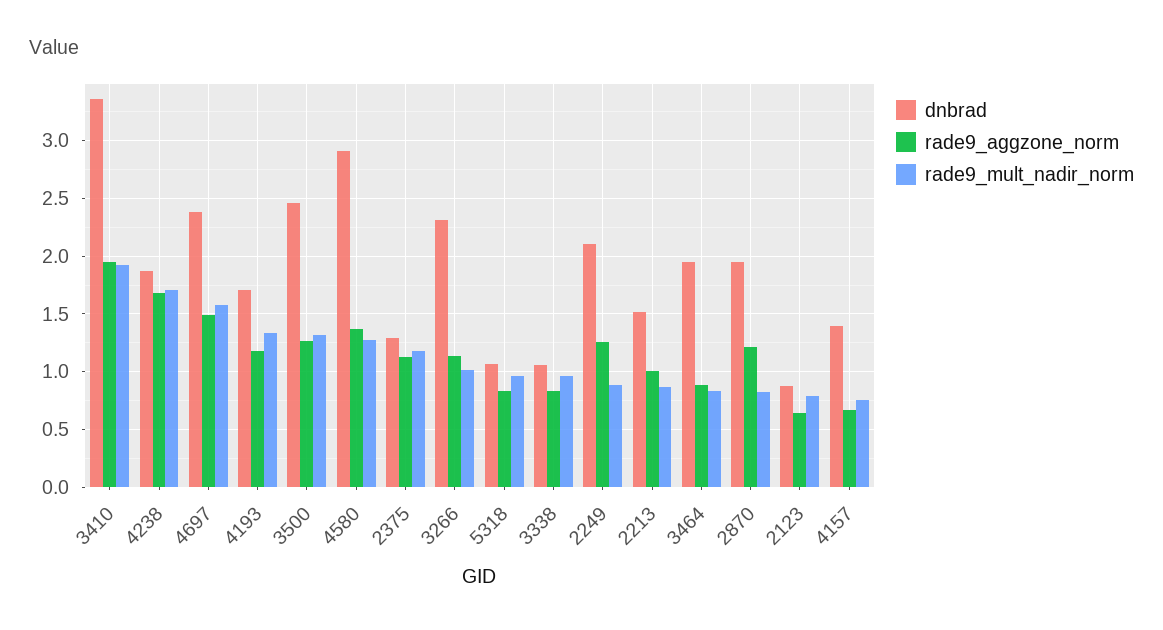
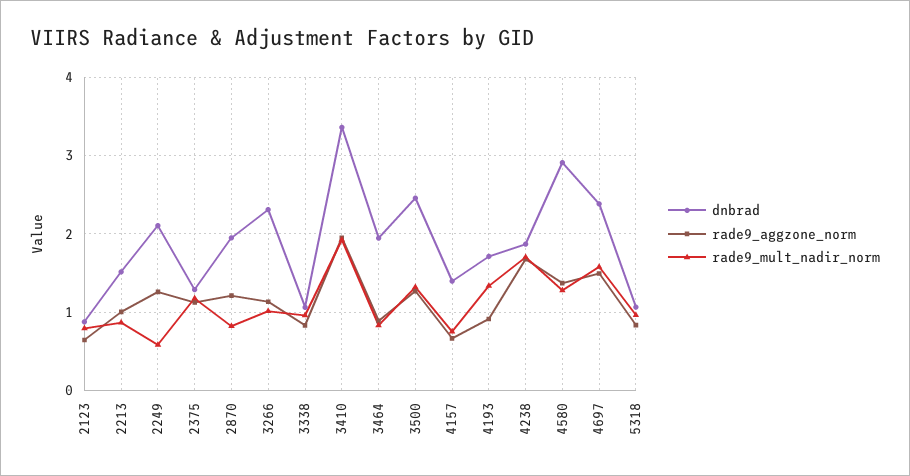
rade9_aggzone_norm, 4193: 1.2 -> 0.9
rade9_mult_nadir_norm, 2249: 0.9 -> 0.6

